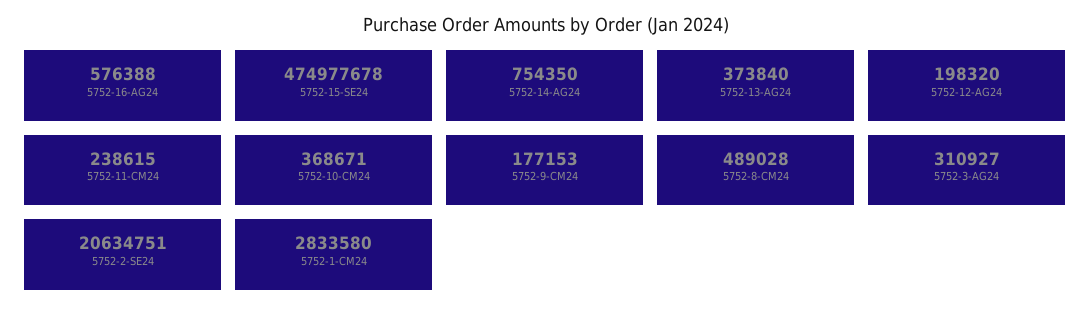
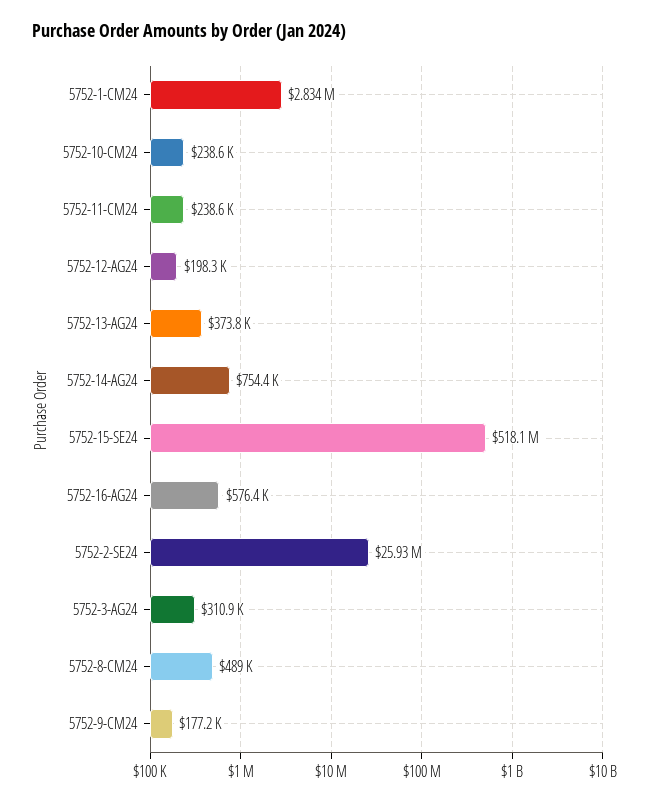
5752-15-SE24: 474977678 -> 518100000
5752-10-CM24: 368671 -> 238600
5752-2-SE24: 20634751 -> 25930000

